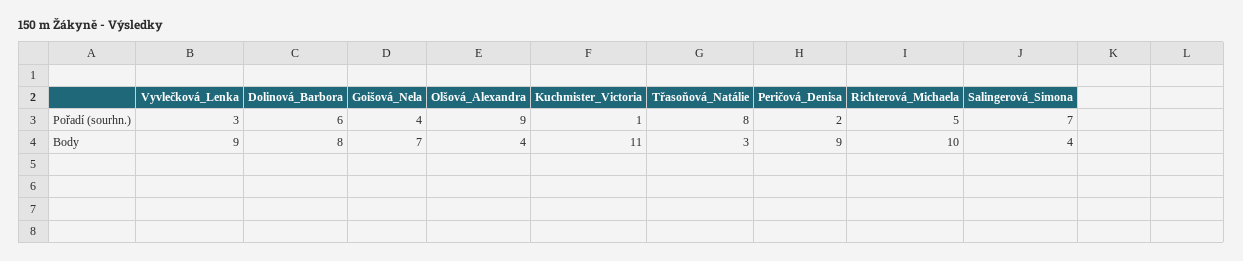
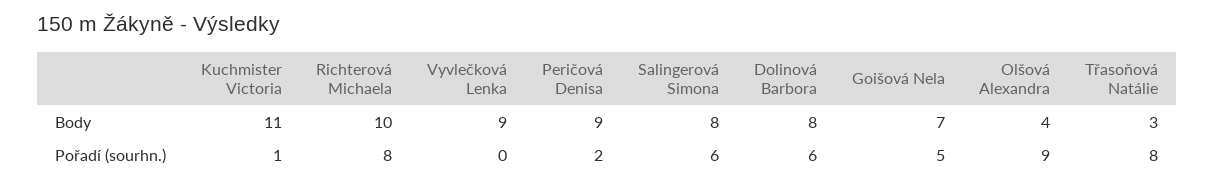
Vyvlečková_Lenka, Pořadí (sourhn.): 3 -> 0
Goišová_Nela, Pořadí (sourhn.): 4 -> 5
Richterová_Michaela, Pořadí (sourhn.): 5 -> 8
Salingerová_Simona, Pořadí (sourhn.): 7 -> 6
Salingerová_Simona, Body: 4 -> 8

